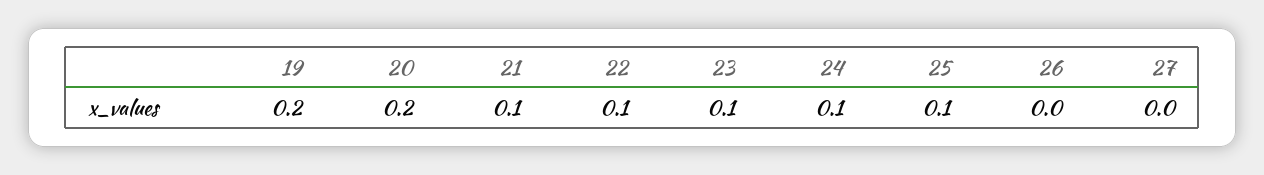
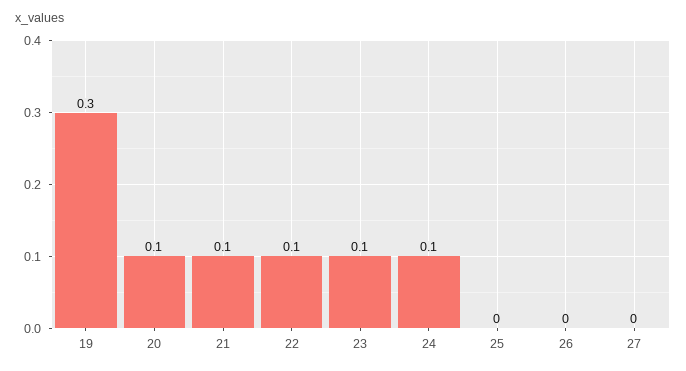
19: 0.2 -> 0.3
20: 0.2 -> 0.1
25: 0.1 -> 0

